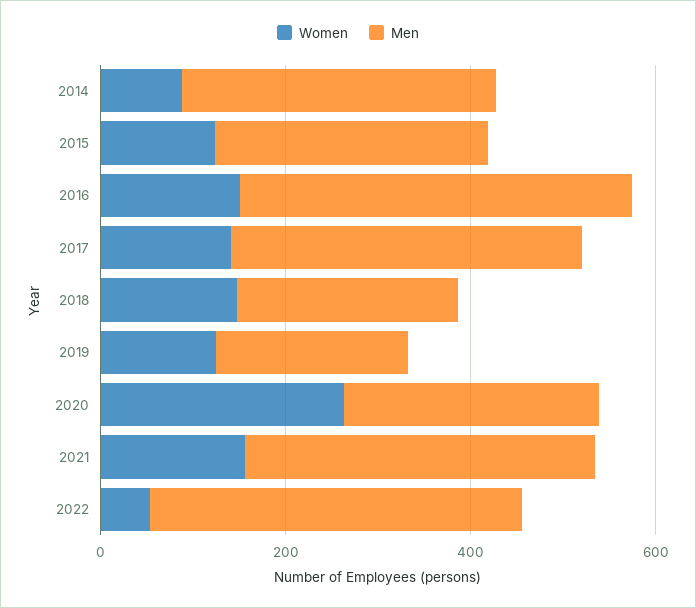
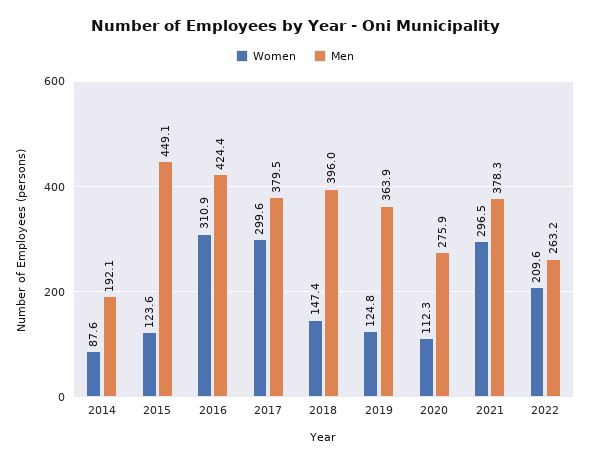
Men, 2014: 350 -> 192.1
Men, 2015: 300 -> 449.1
Women, 2016: 150 -> 310.9
Women, 2017: 150 -> 299.6
Men, 2018: 250 -> 396
Men, 2019: 200 -> 363.9
Women, 2020: 250 -> 112.3
Women, 2021: 150 -> 296.5
Women, 2022: 50 -> 209.6
Men, 2022: 400 -> 263.2

